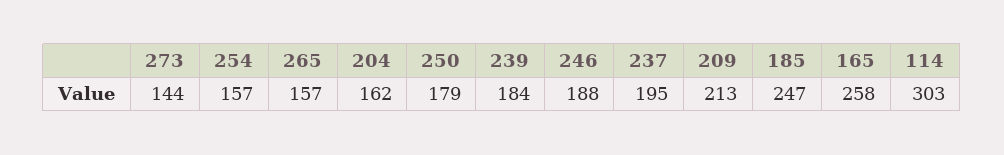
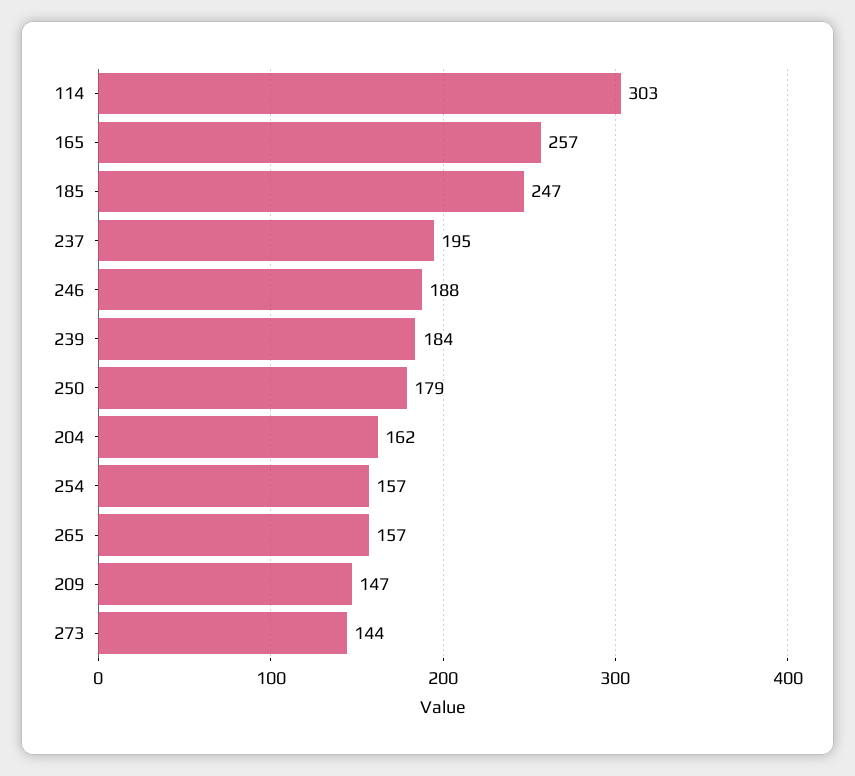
209: 213 -> 147
165: 258 -> 257

